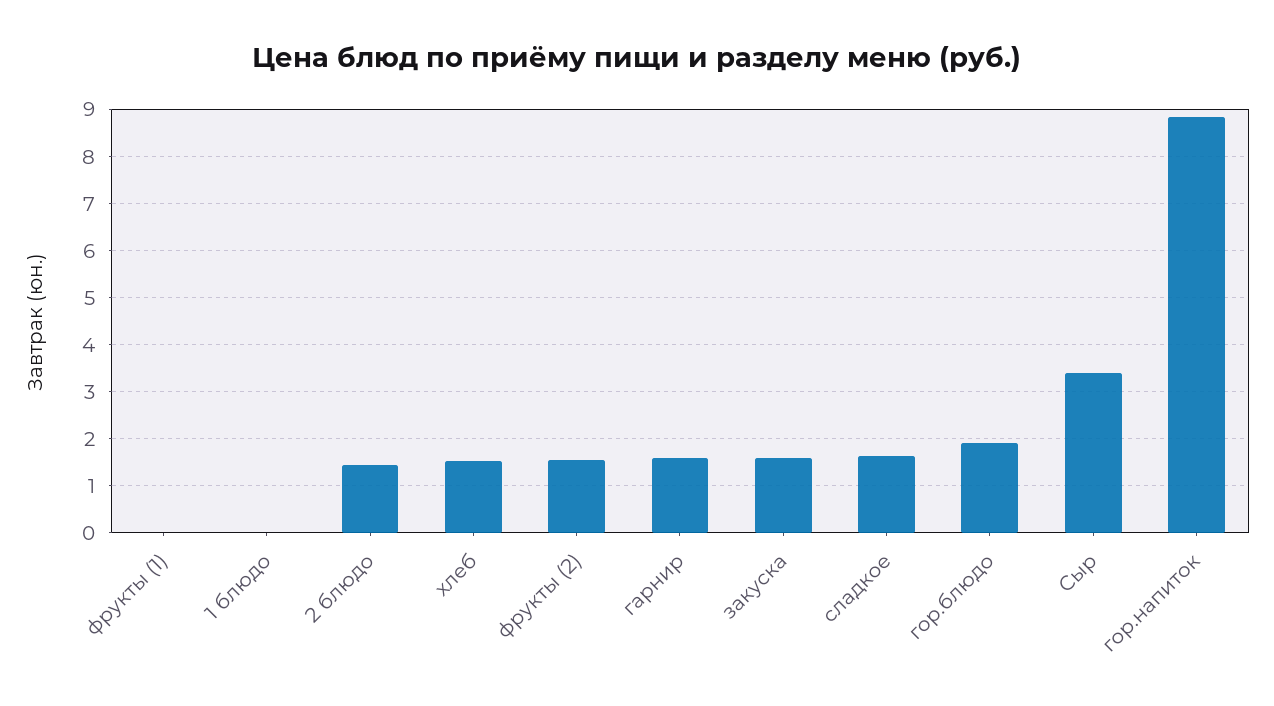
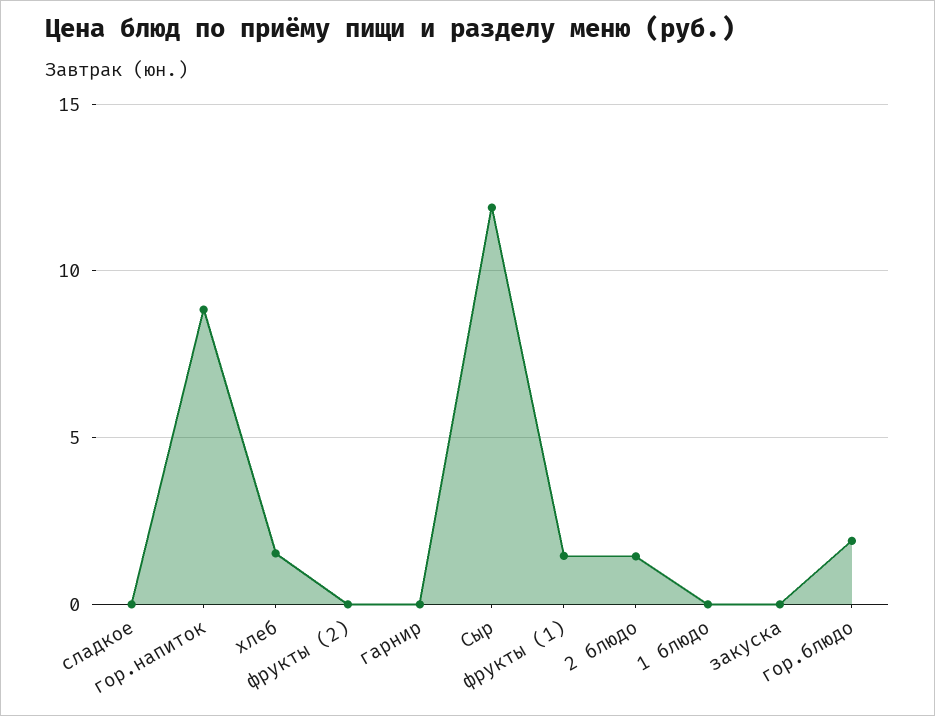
фрукты (1): 0 -> 1.5
фрукты (2): 1.6 -> 0
гарнир: 1.6 -> 0
закуска: 1.6 -> 0
сладкое: 1.6 -> 0
Сыр: 3.4 -> 12

